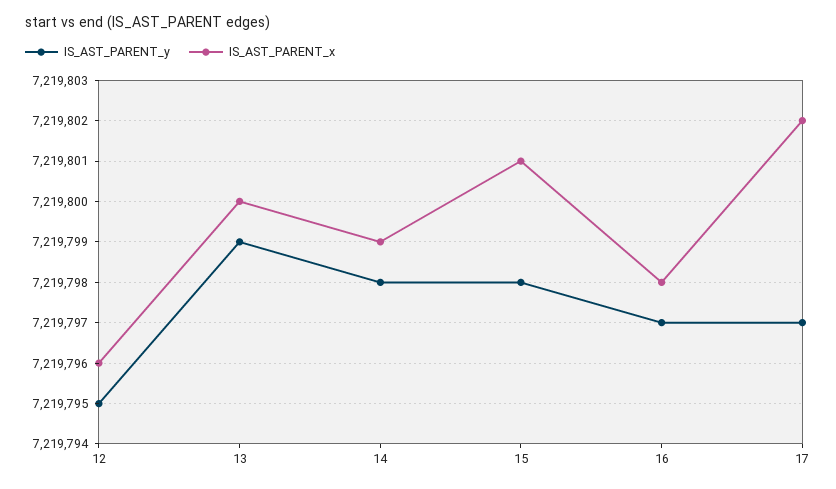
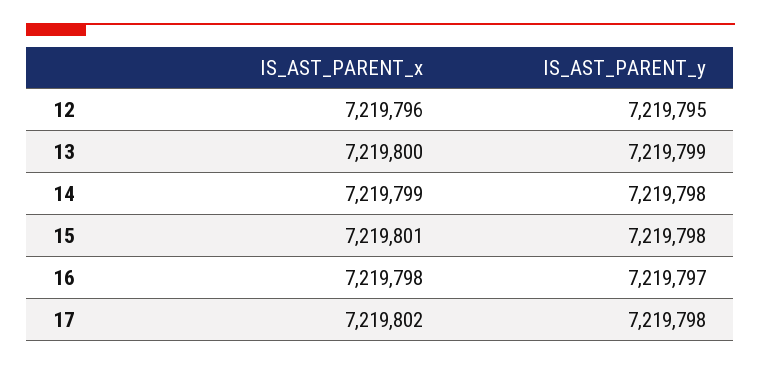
IS_AST_PARENT_y, 17: 7219797 -> 7219798

